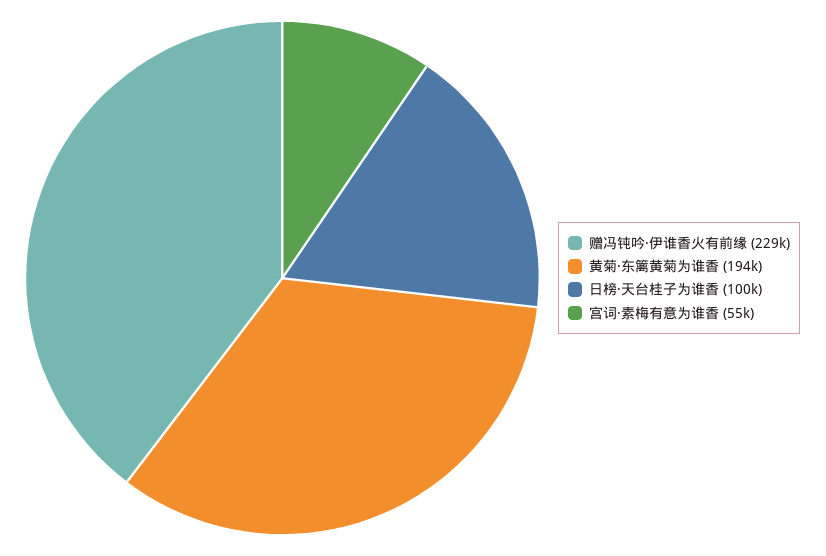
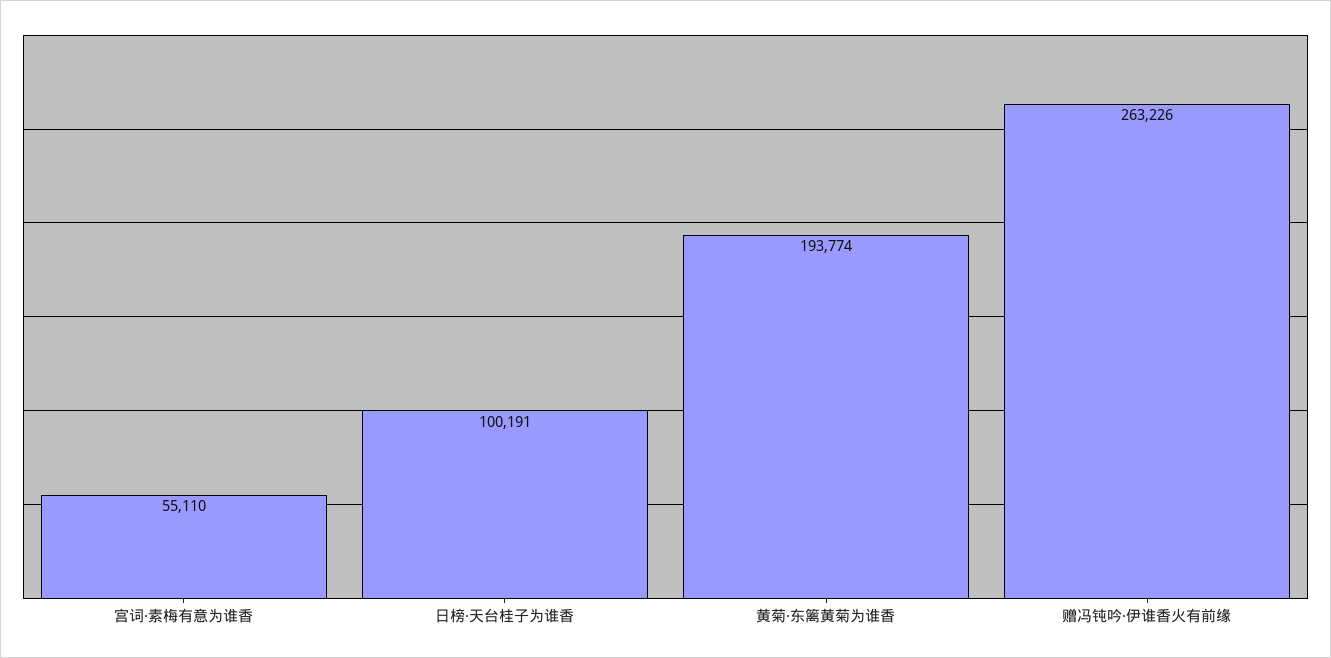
赠冯钝吟·伊谁香火有前缘: 229000 -> 263226

